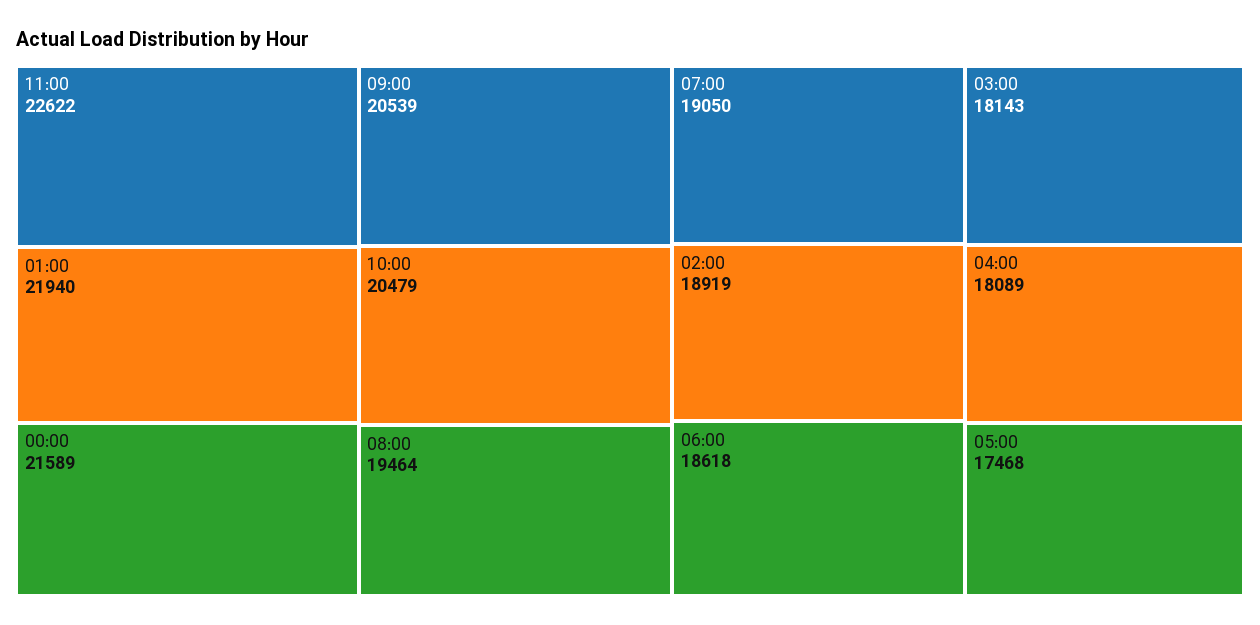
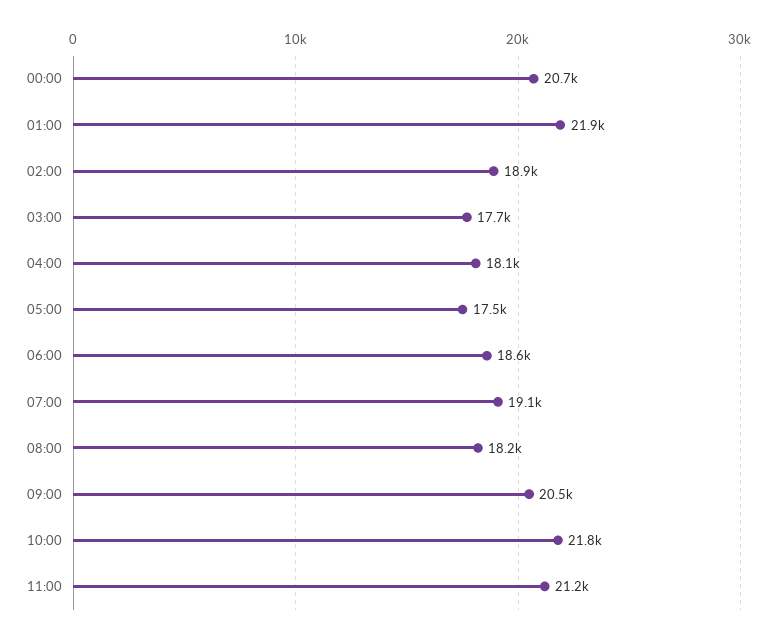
11:00: 22622 -> 21200
00:00: 21589 -> 20700
10:00: 20479 -> 21800
08:00: 19464 -> 18200
03:00: 18143 -> 17700

